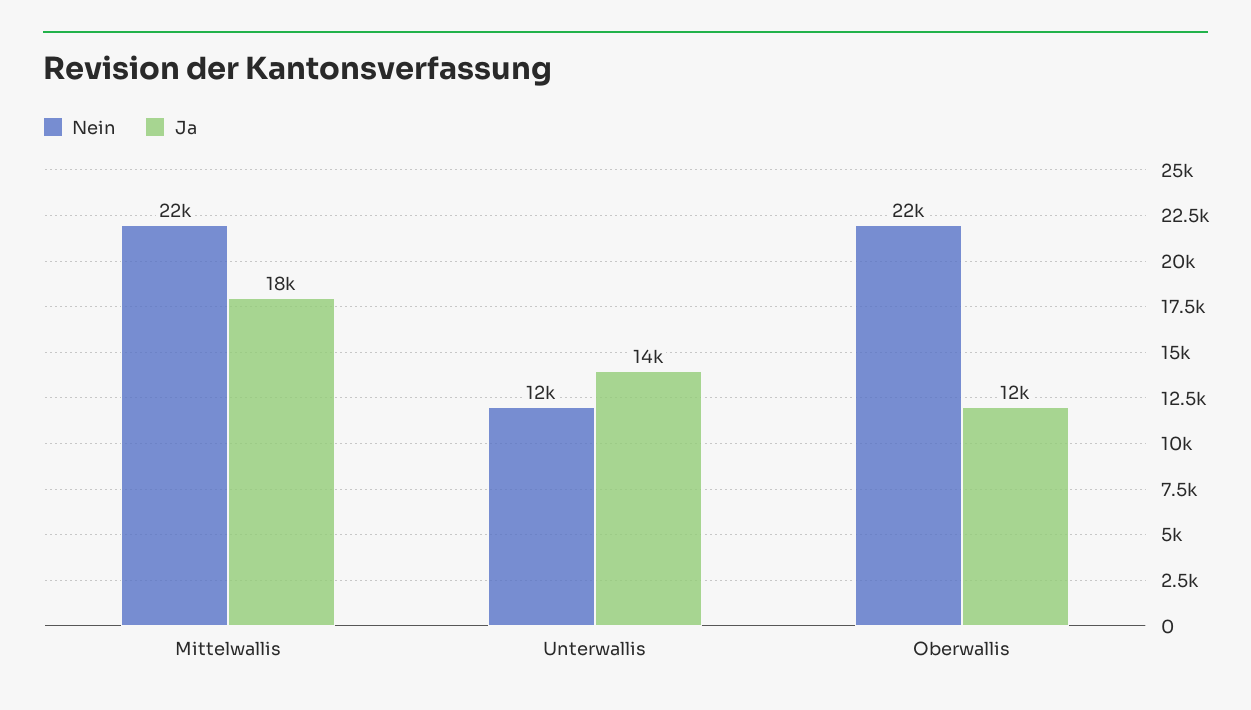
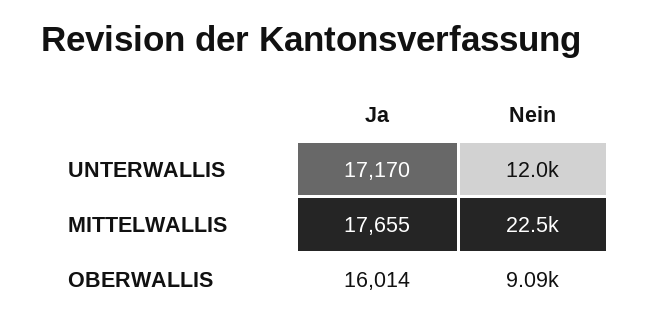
Ja, Unterwallis: 14000 -> 17170
Nein, Oberwallis: 22000 -> 9090
Ja, Oberwallis: 12000 -> 16014

